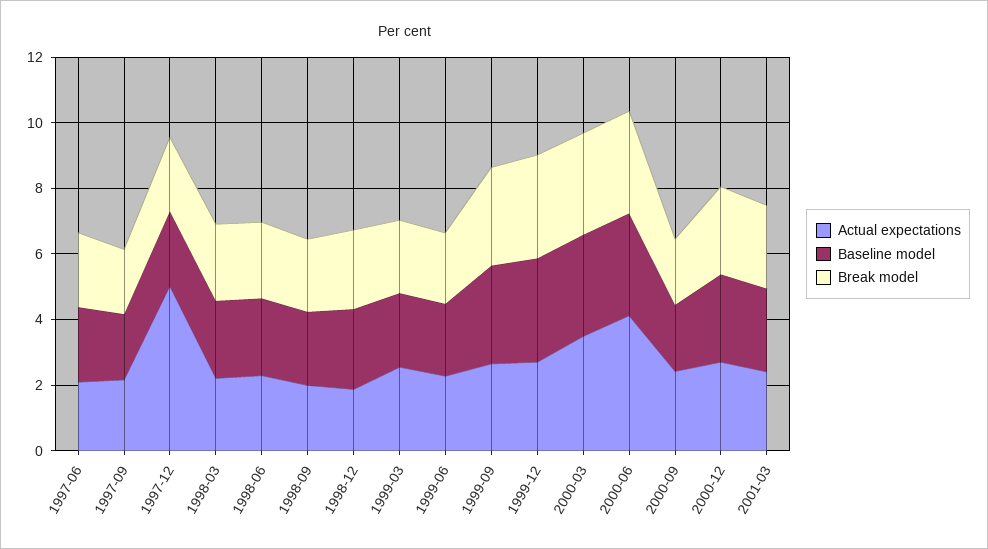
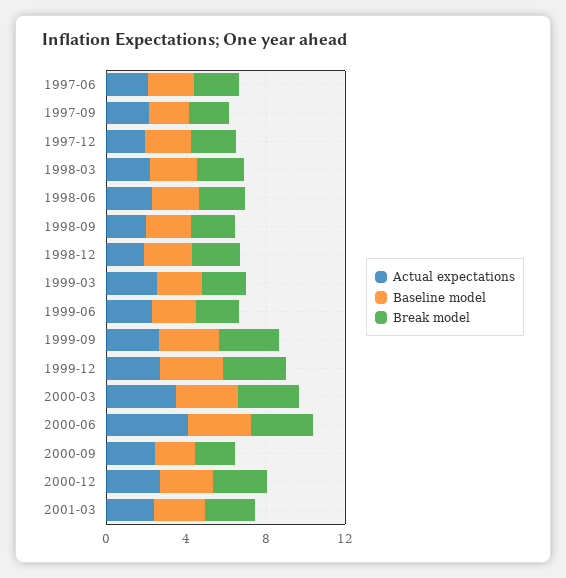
Actual expectations, 1997-12: 5 -> 2

